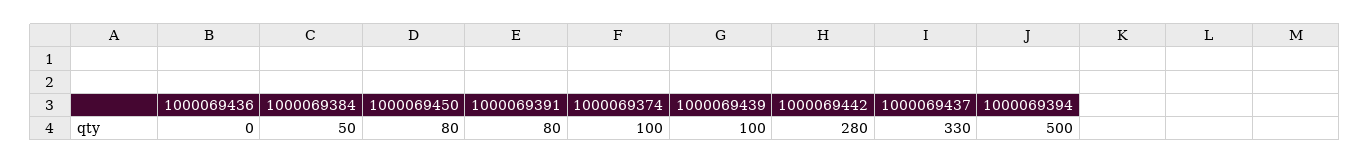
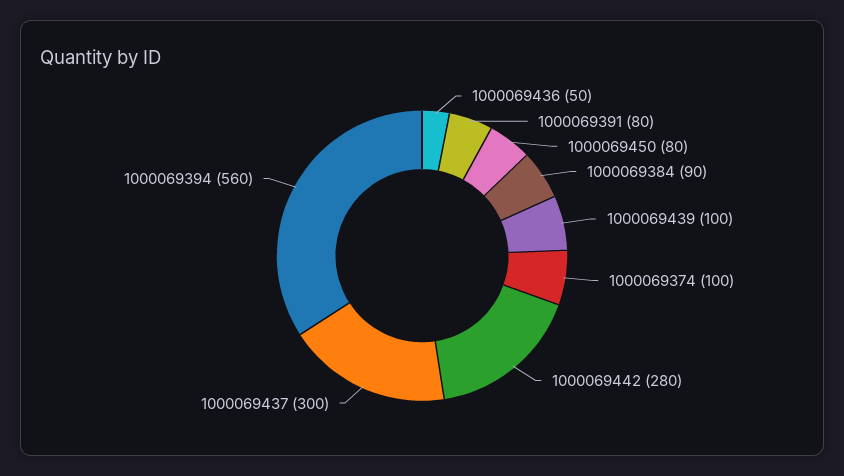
1000069436: 0 -> 50
1000069384: 50 -> 90
1000069437: 330 -> 300
1000069394: 500 -> 560

